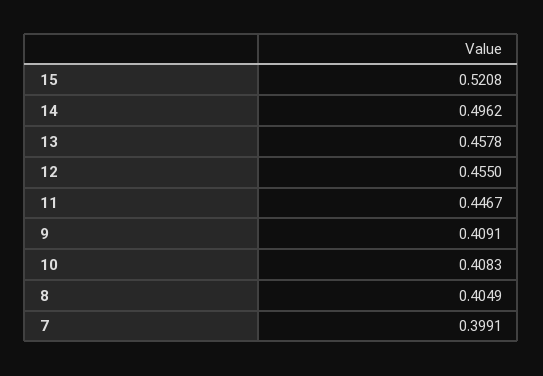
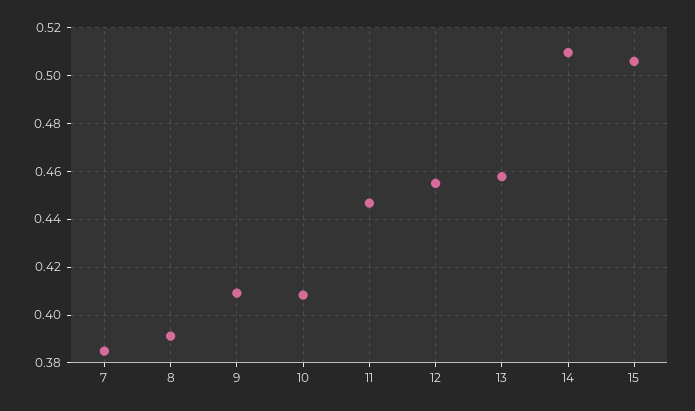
15: 0.5208 -> 0.505
14: 0.4962 -> 0.51
8: 0.4049 -> 0.39
7: 0.3991 -> 0.385

